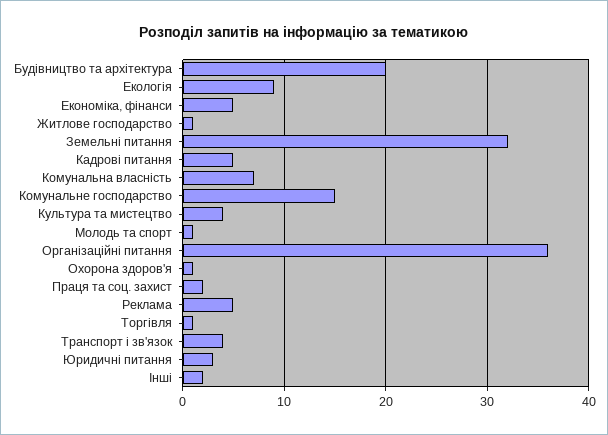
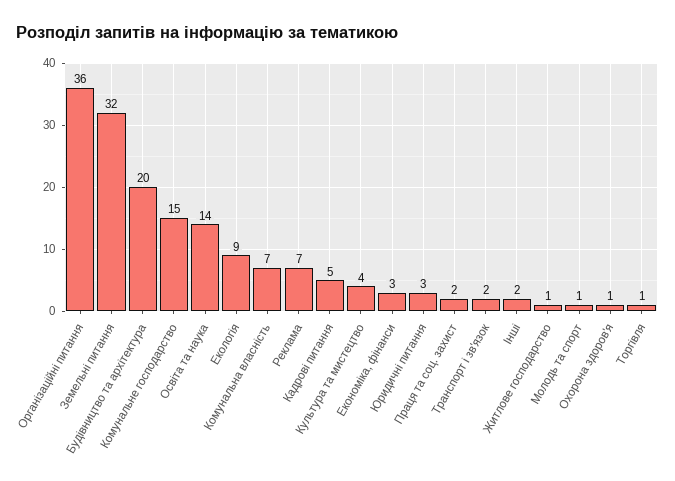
Економіка, фінанси: 5 -> 3
Реклама: 5 -> 7
Транспорт і зв'язок: 4 -> 2
Освіта та наука: none -> 14

